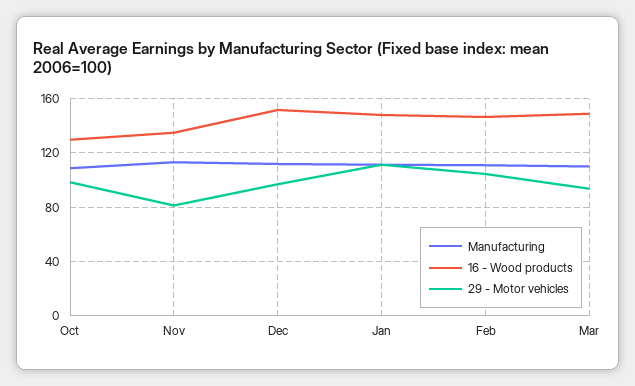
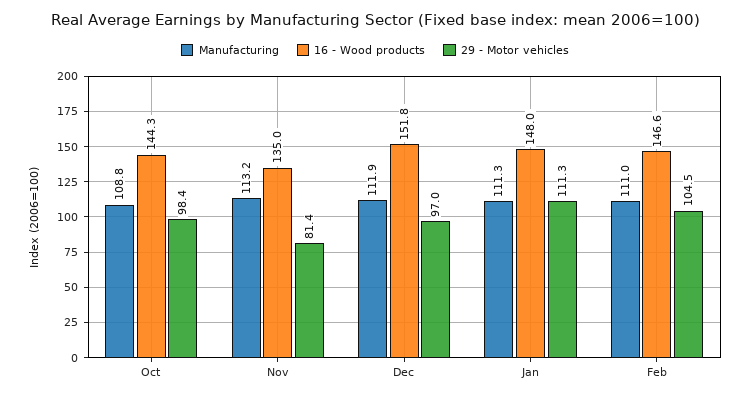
16 - Wood products, Oct: 130 -> 144.3
Manufacturing, Mar: 110 -> none
16 - Wood products, Mar: 150 -> none
29 - Motor vehicles, Mar: 95 -> none

